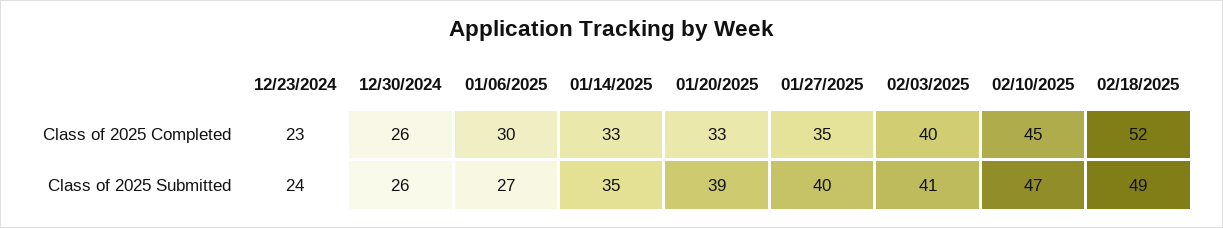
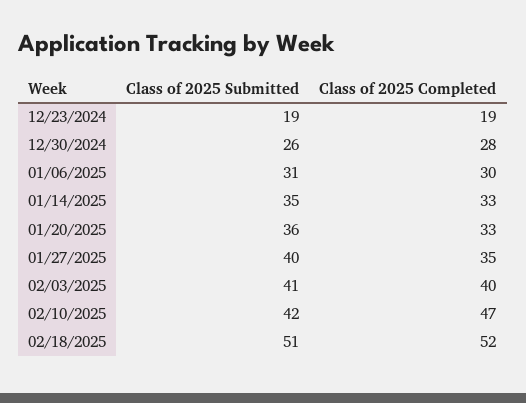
12/23/2024, Class of 2025 Completed: 23 -> 19
12/30/2024, Class of 2025 Completed: 26 -> 28
02/10/2025, Class of 2025 Completed: 45 -> 47
12/23/2024, Class of 2025 Submitted: 24 -> 19
01/06/2025, Class of 2025 Submitted: 27 -> 31
01/20/2025, Class of 2025 Submitted: 39 -> 36
02/10/2025, Class of 2025 Submitted: 47 -> 42
02/18/2025, Class of 2025 Submitted: 49 -> 51

